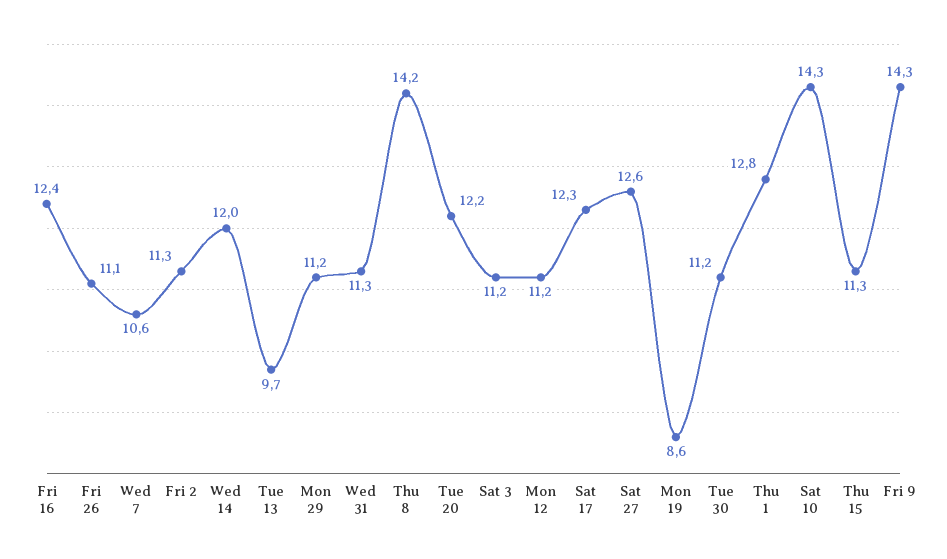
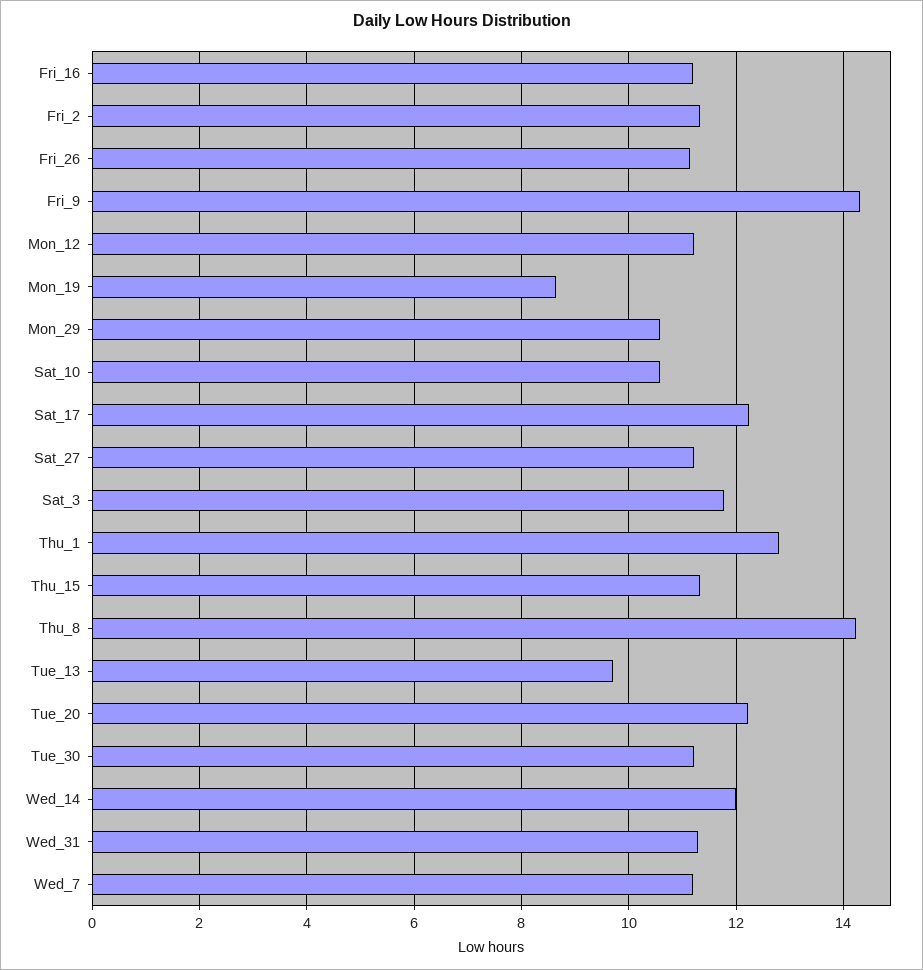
Fri 16: 12.4 -> 11.2
Wed 7: 10.6 -> 11.2
Mon 29: 11.2 -> 10.6
Sat 3: 11.2 -> 11.8
Sat 27: 12.6 -> 11.2
Sat 10: 14.3 -> 10.6

